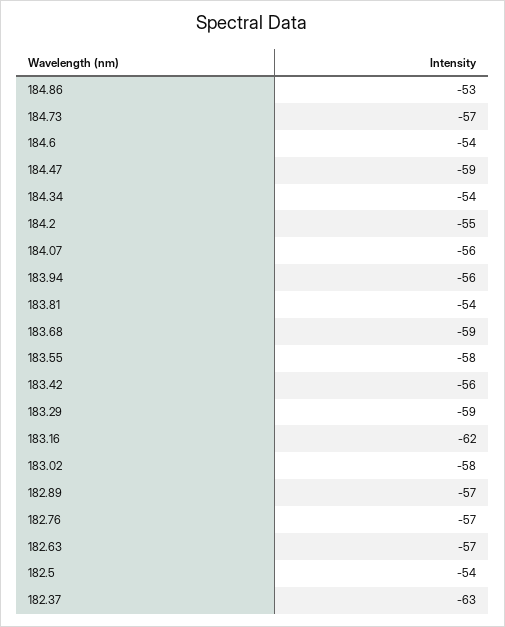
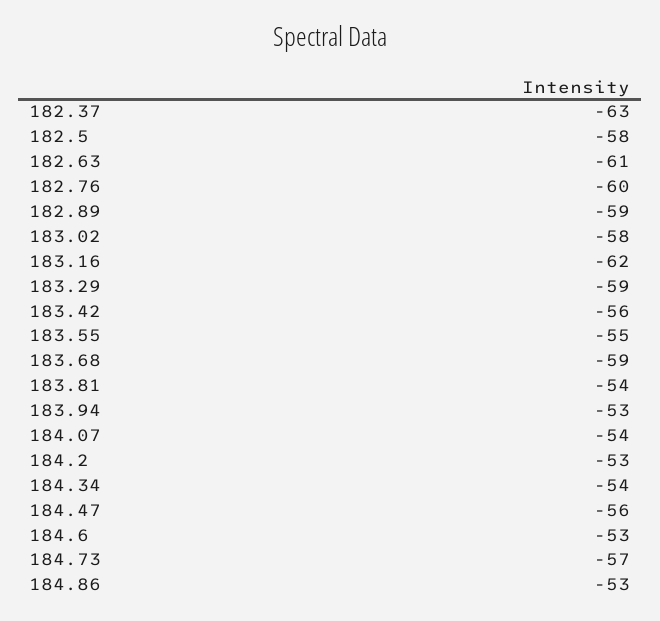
184.6: -54 -> -53
184.47: -59 -> -56
184.2: -55 -> -53
184.07: -56 -> -54
183.94: -56 -> -53
183.55: -58 -> -55
182.89: -57 -> -59
182.76: -57 -> -60
182.63: -57 -> -61
182.5: -54 -> -58

